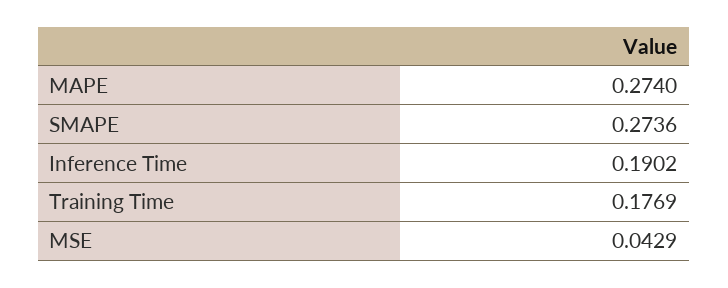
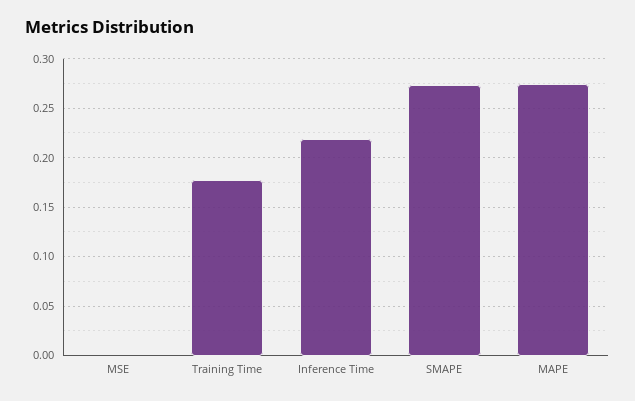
Inference Time: 0.1902 -> 0.22
MSE: 0.0429 -> 0

